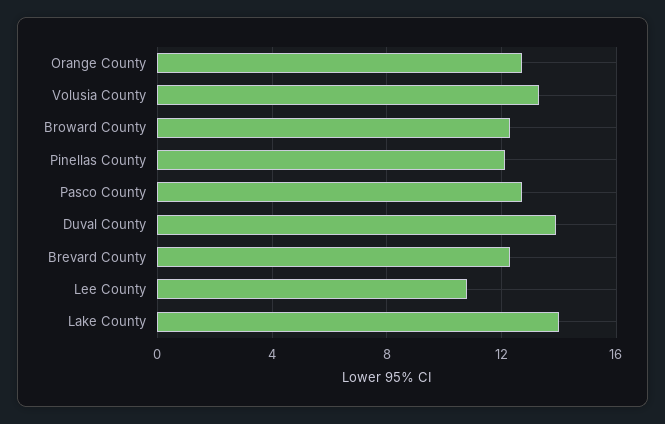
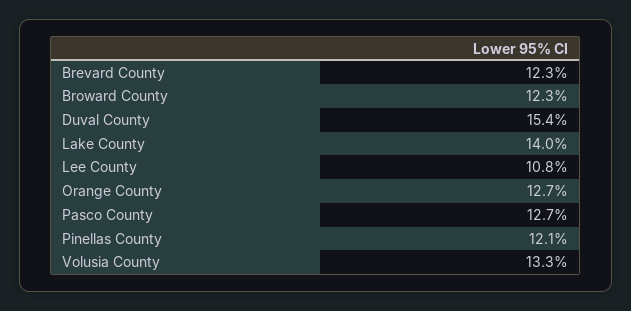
Duval County: 14 -> 15.4

